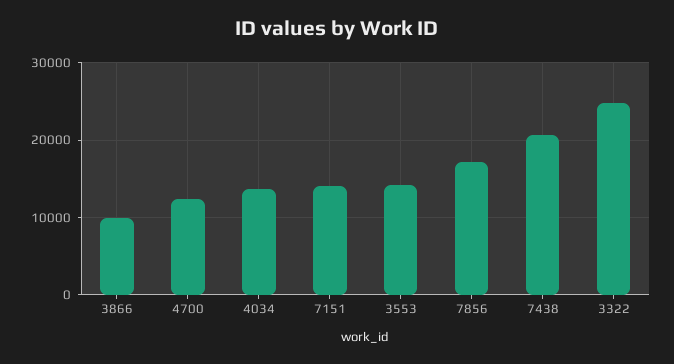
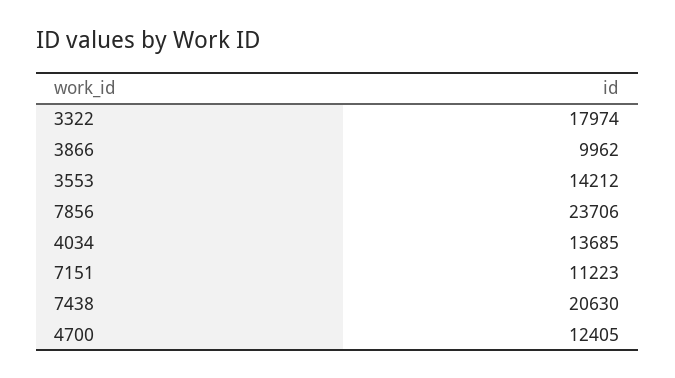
7151: 14000 -> 11223
7856: 17000 -> 23706
3322: 25000 -> 17974

